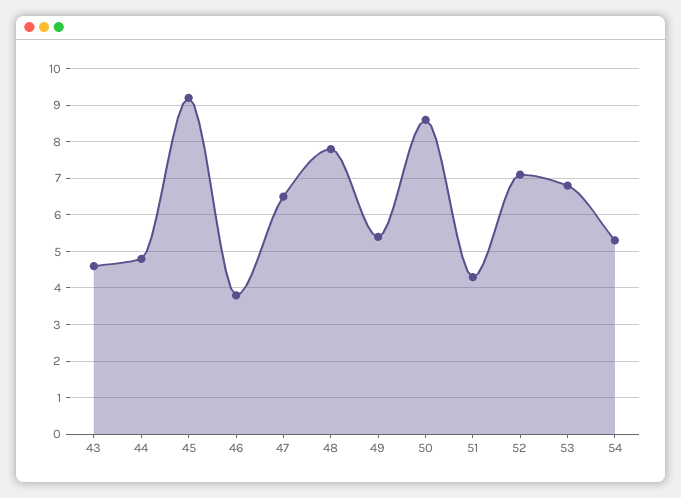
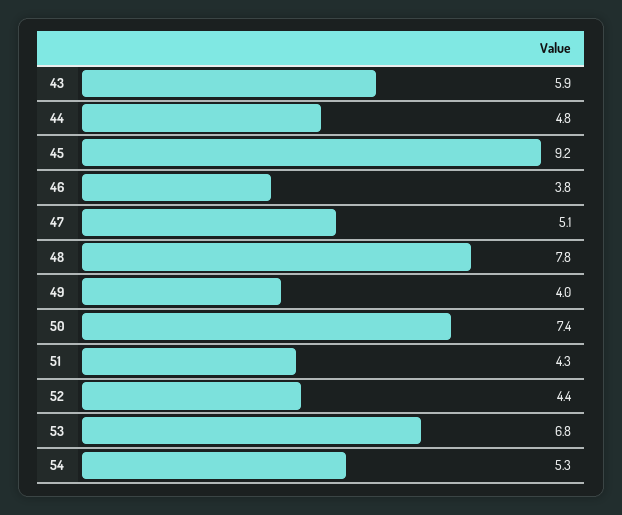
43: 4.5 -> 5.9
47: 6.5 -> 5.1
49: 5.5 -> 4
50: 8.5 -> 7.4
52: 7 -> 4.4

